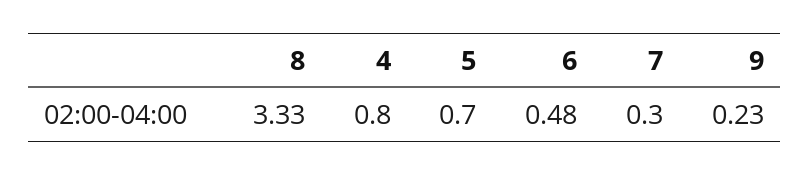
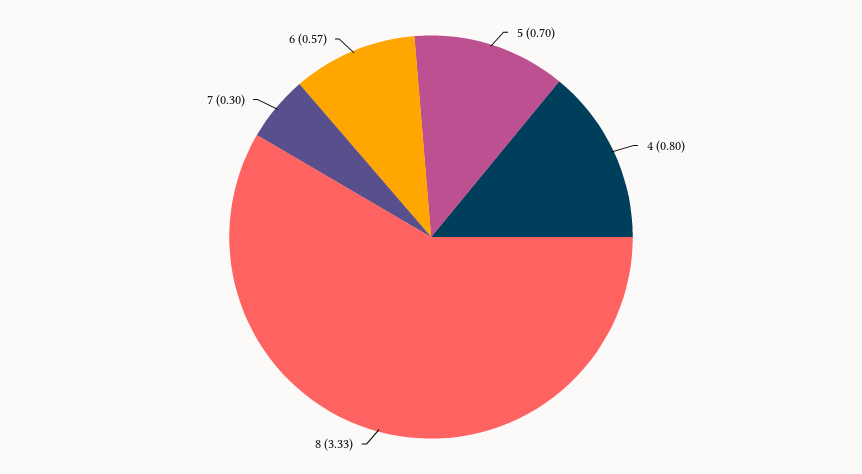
6: 0.48 -> 0.57
9: 0.23 -> none

